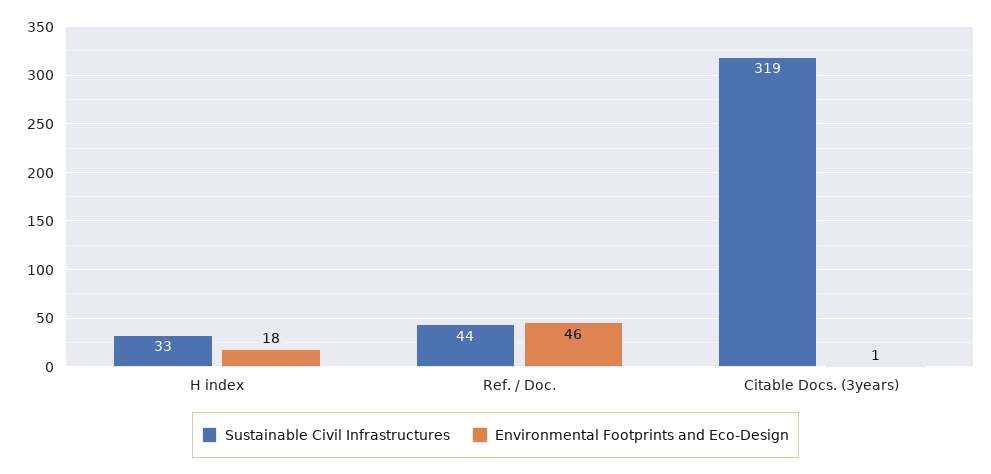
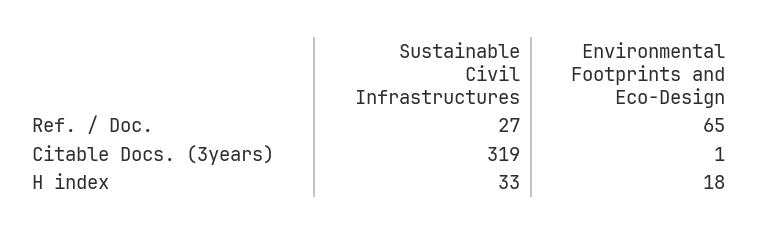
Sustainable Civil Infrastructures, Ref. / Doc.: 44 -> 27
Environmental Footprints and Eco-Design, Ref. / Doc.: 46 -> 65

